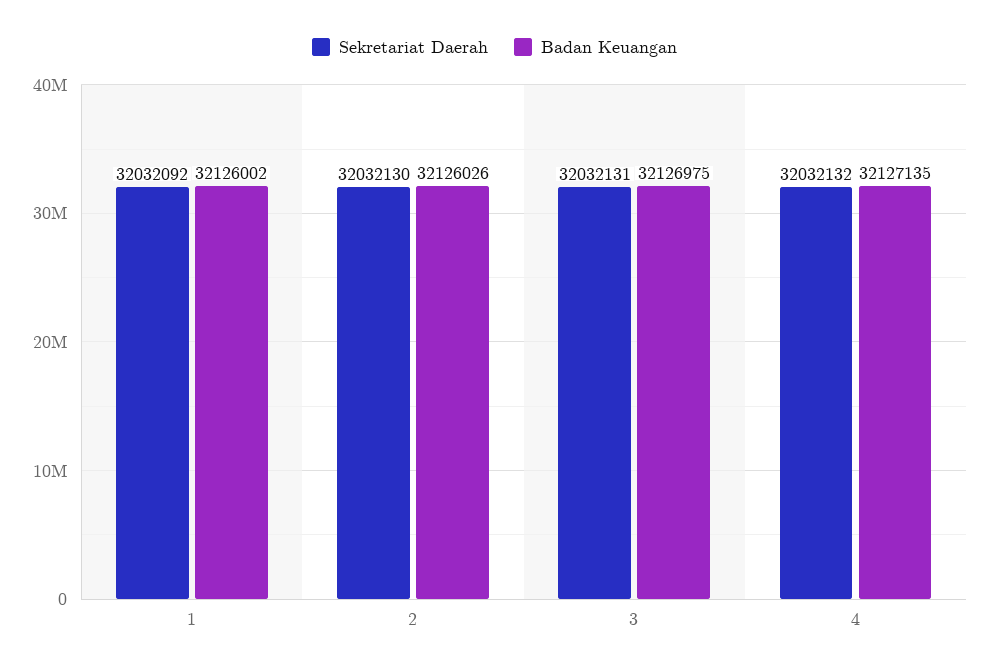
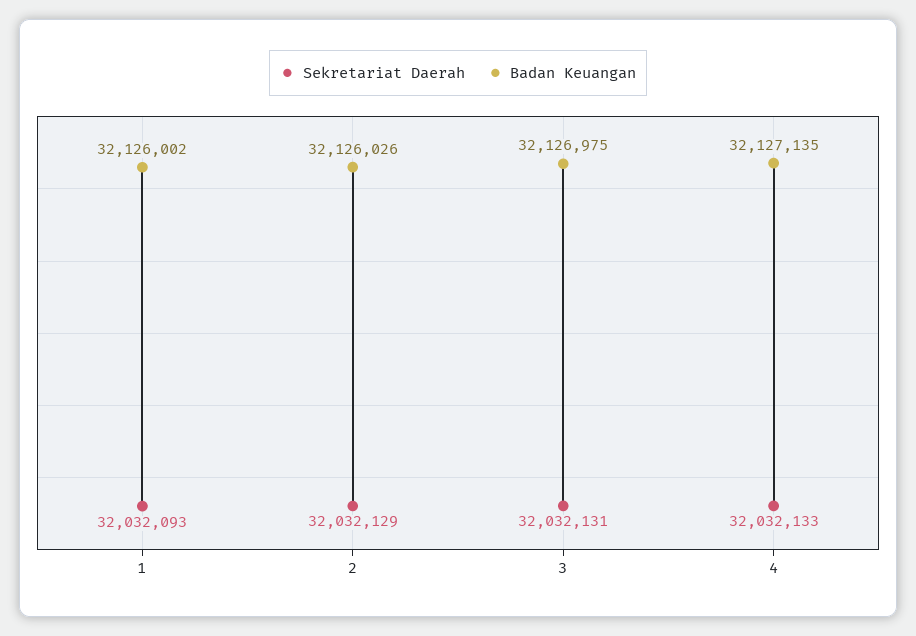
Sekretariat Daerah, 1: 32032092 -> 32032093
Sekretariat Daerah, 2: 32032130 -> 32032129
Sekretariat Daerah, 4: 32032132 -> 32032133

